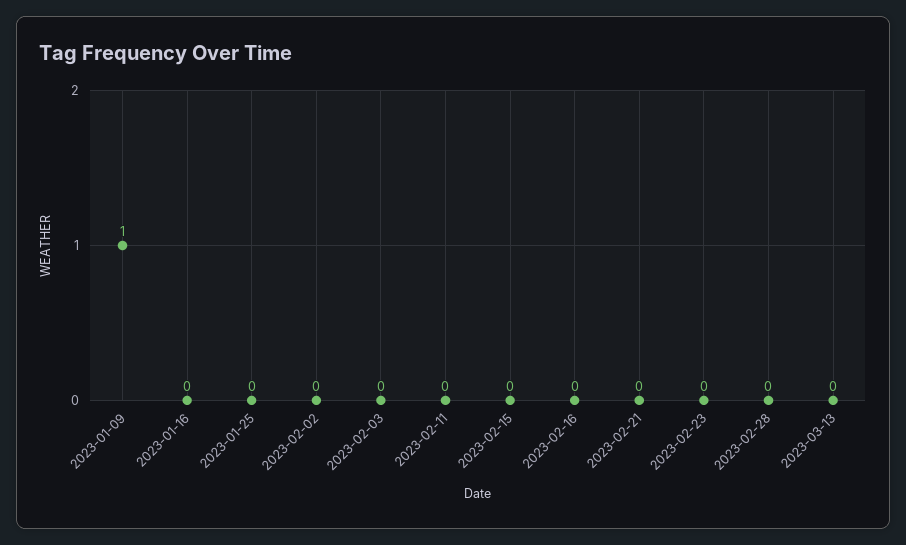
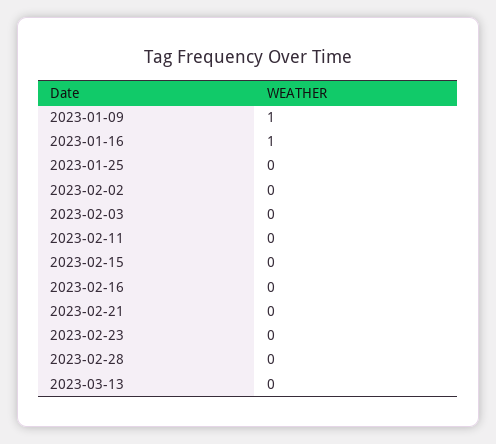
2023-01-16: 0 -> 1

